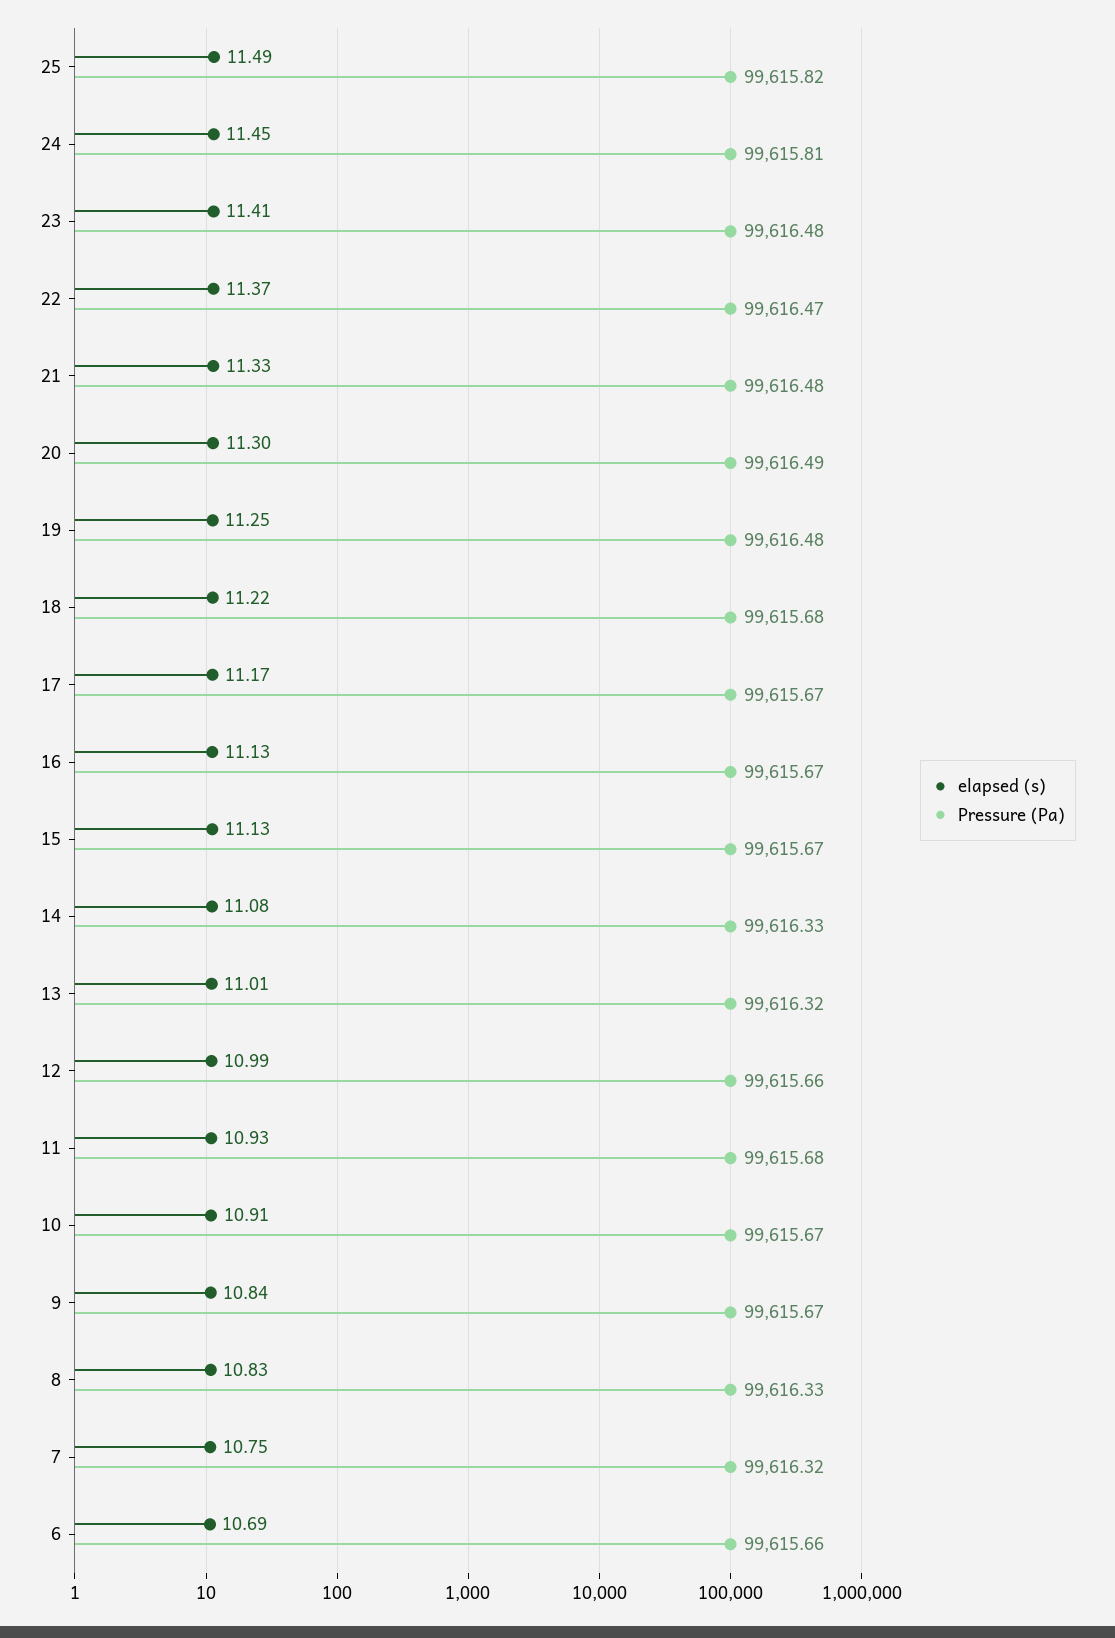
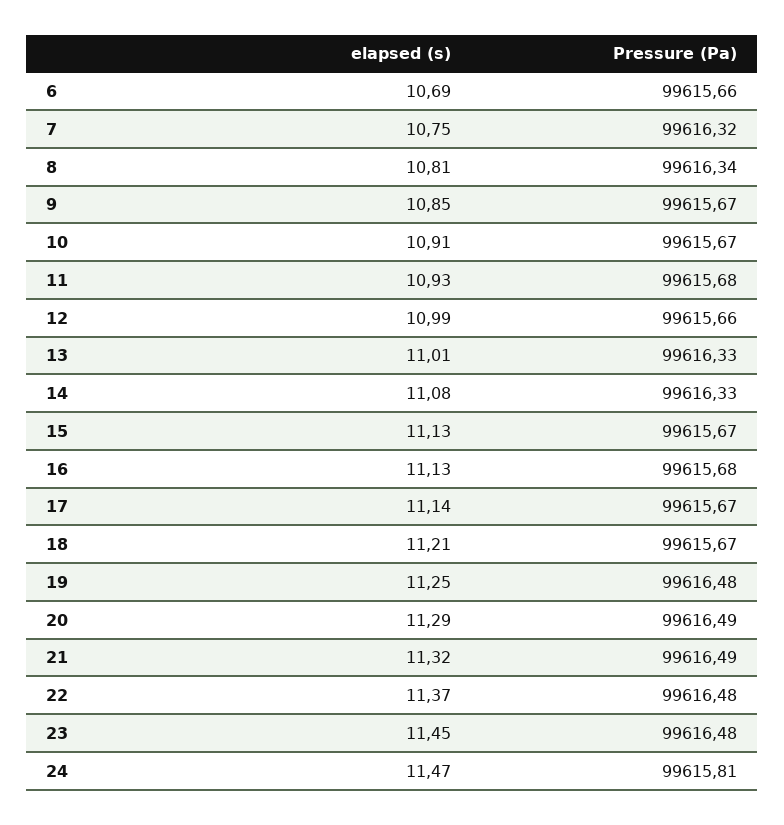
elapsed (s), 25: 11.49 -> none
Pressure (Pa), 25: 99615.82 -> none
elapsed (s), 24: 11.45 -> 11.47
elapsed (s), 23: 11.41 -> 11.45
Pressure (Pa), 22: 99616.47 -> 99616.48
elapsed (s), 21: 11.33 -> 11.32
Pressure (Pa), 21: 99616.48 -> 99616.49
elapsed (s), 20: 11.3 -> 11.29
elapsed (s), 18: 11.22 -> 11.21
Pressure (Pa), 18: 99615.68 -> 99615.67
elapsed (s), 17: 11.17 -> 11.14
Pressure (Pa), 16: 99615.67 -> 99615.68
Pressure (Pa), 13: 99616.32 -> 99616.33
elapsed (s), 9: 10.84 -> 10.85
elapsed (s), 8: 10.83 -> 10.81
Pressure (Pa), 8: 99616.33 -> 99616.34

